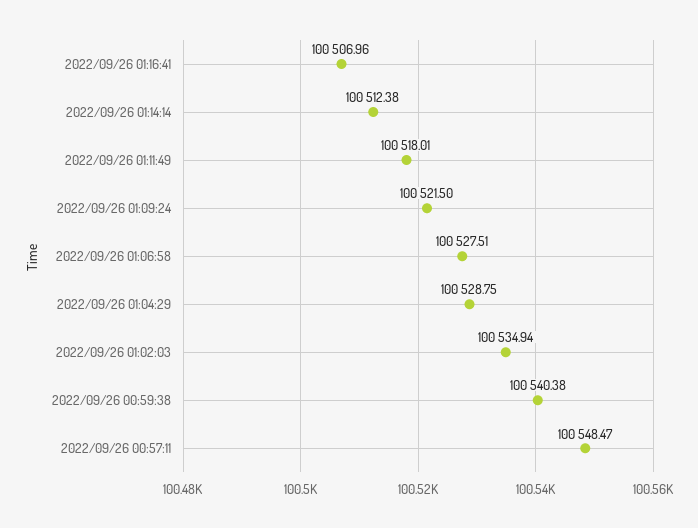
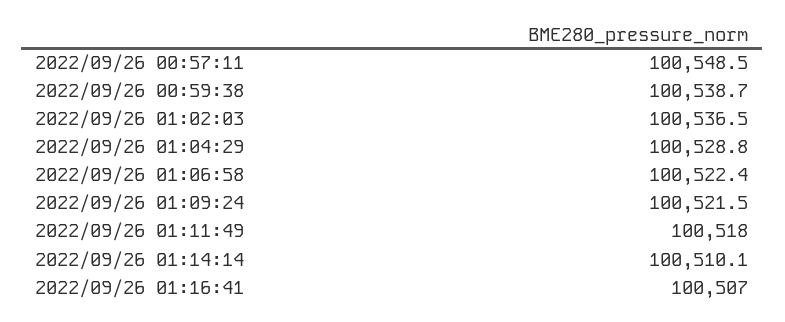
2022/09/26 01:14:14: 100512.38 -> 100510.1
2022/09/26 01:06:58: 100527.51 -> 100522.4
2022/09/26 01:02:03: 100534.94 -> 100536.5
2022/09/26 00:59:38: 100540.38 -> 100538.7

